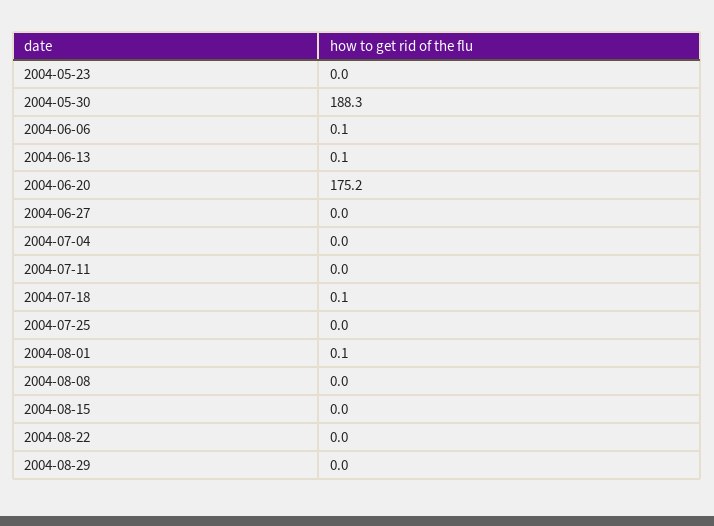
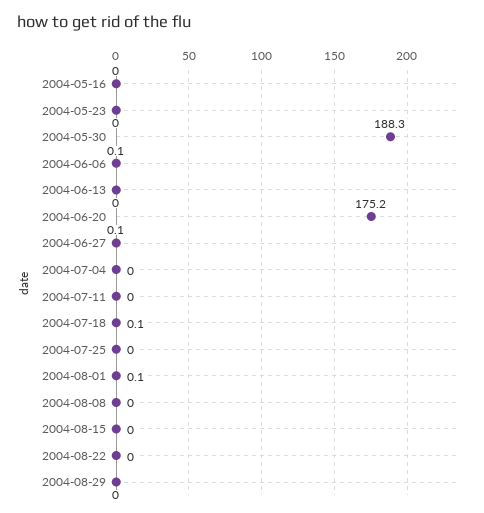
2004-06-13: 0.1 -> 0
2004-06-27: 0 -> 0.1
2004-05-16: none -> 0

